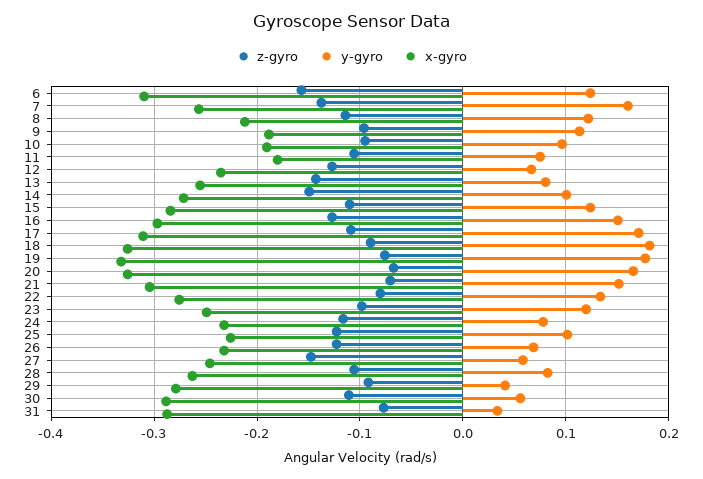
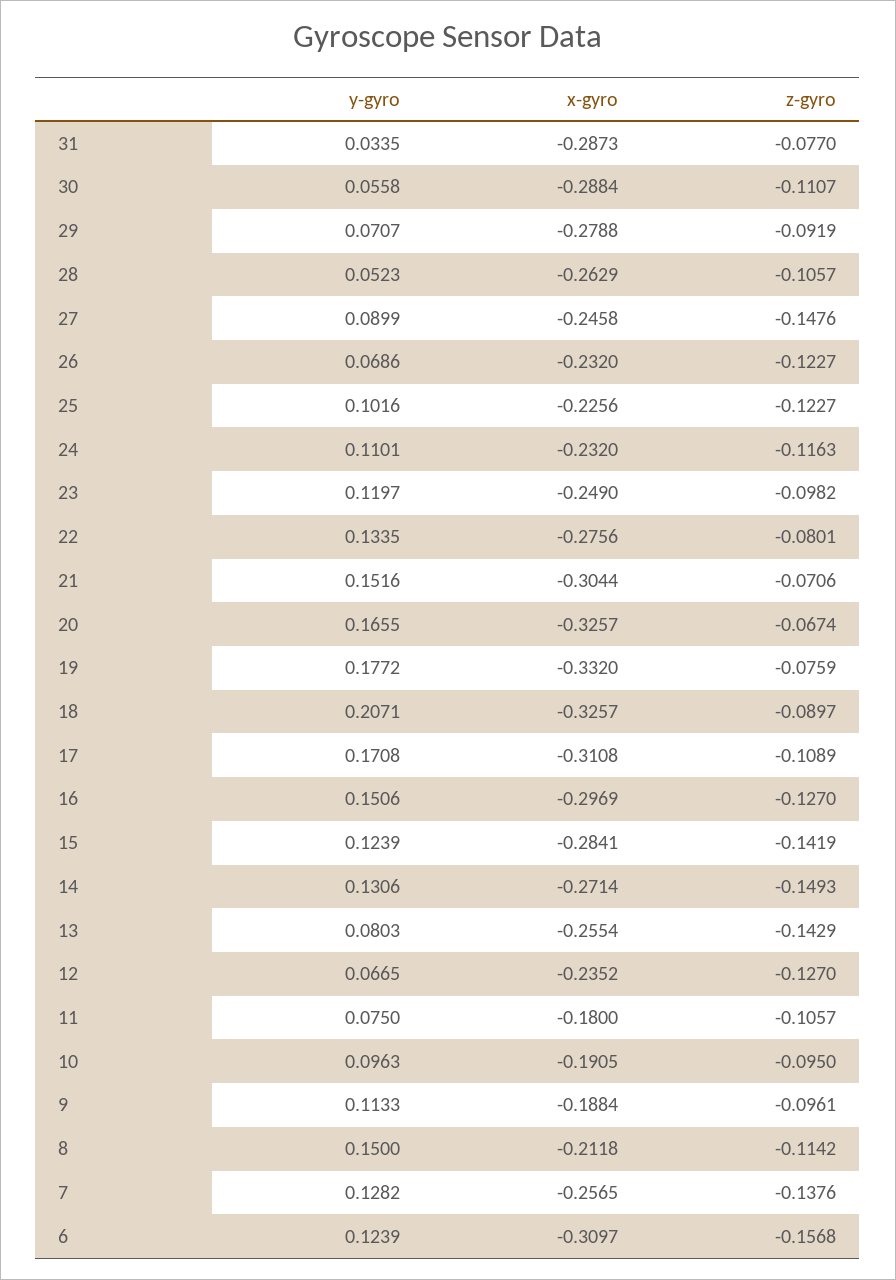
y-gyro, 7: 0.16 -> 0.1282
y-gyro, 8: 0.12 -> 0.15
y-gyro, 14: 0.1 -> 0.1306
z-gyro, 15: -0.11 -> -0.1419
y-gyro, 18: 0.18 -> 0.2071
y-gyro, 24: 0.08 -> 0.1101
y-gyro, 27: 0.06 -> 0.0899
y-gyro, 28: 0.08 -> 0.0523
y-gyro, 29: 0.04 -> 0.0707

